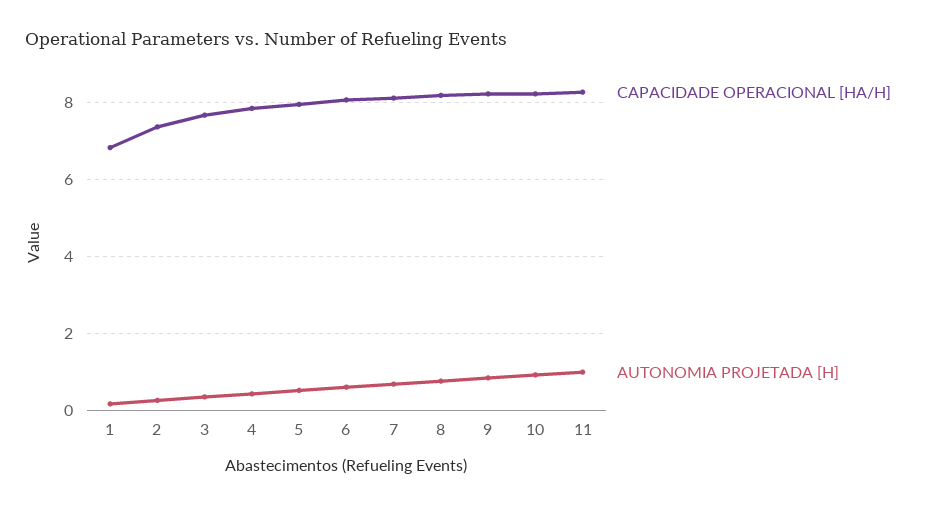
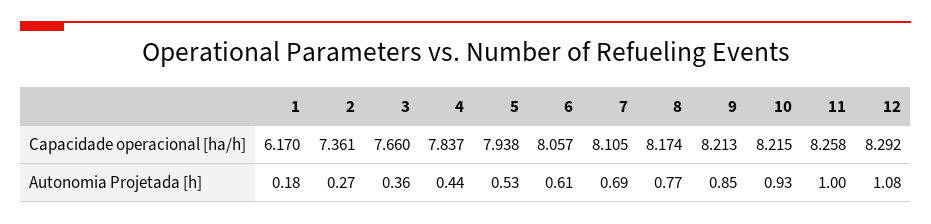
CAPACIDADE OPERACIONAL [HA/H], 1: 6.8 -> 6.17
CAPACIDADE OPERACIONAL [HA/H], 12: none -> 8.292
AUTONOMIA PROJETADA [H], 12: none -> 1.08

